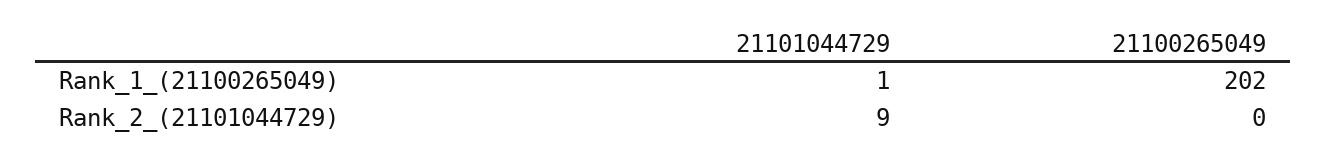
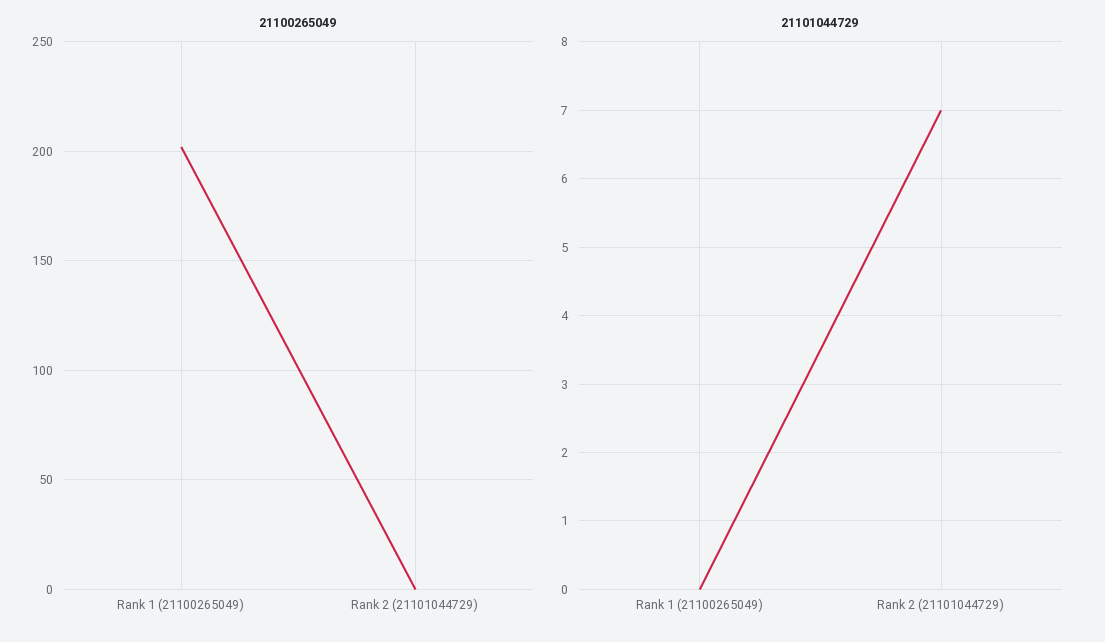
21101044729, Rank_1_(21100265049): 1 -> 0
21101044729, Rank_2_(21101044729): 9 -> 7

